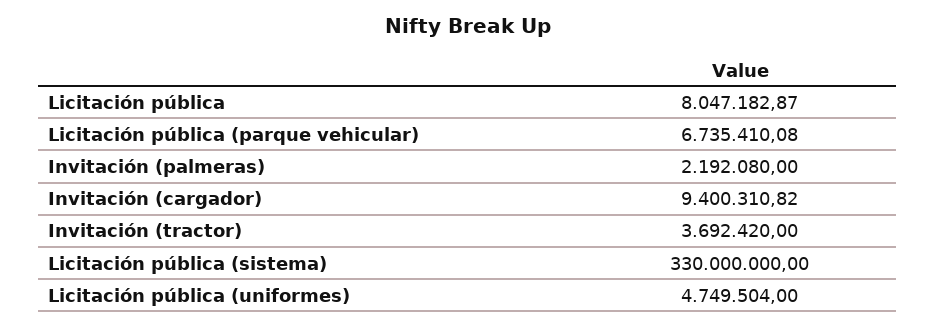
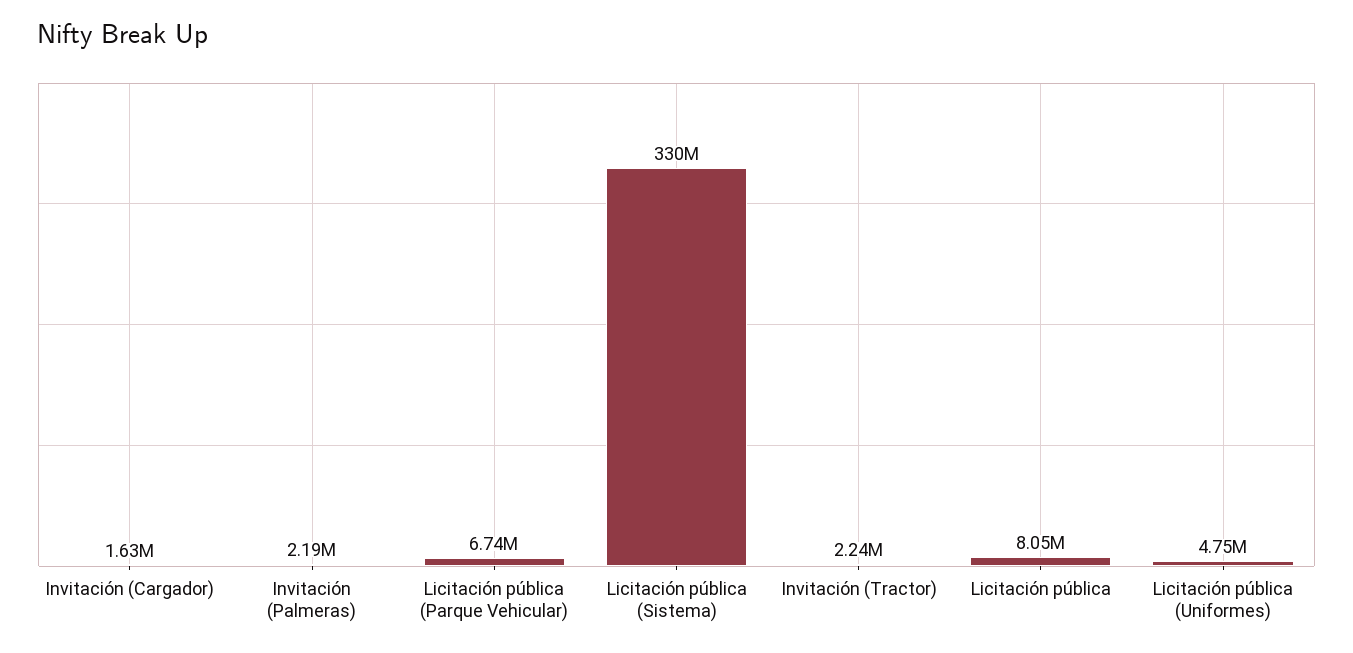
Invitación (cargador): 9400310.82 -> 1630000
Invitación (tractor): 3692420 -> 2240000

